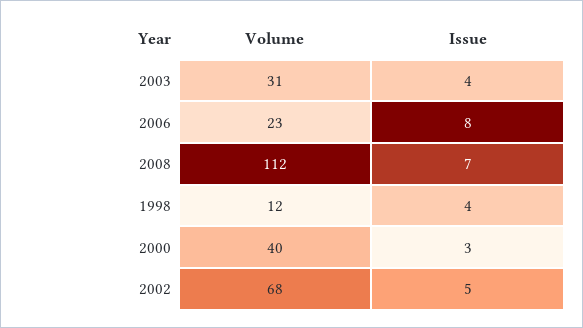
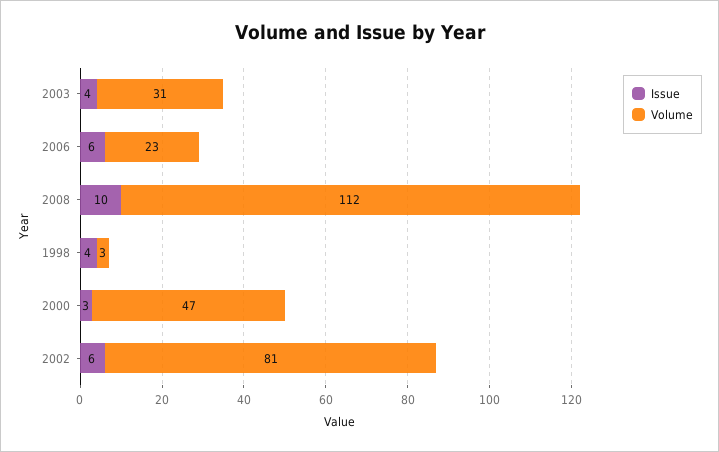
Issue, 2006: 8 -> 6
Issue, 2008: 7 -> 10
Volume, 1998: 12 -> 3
Volume, 2000: 40 -> 47
Volume, 2002: 68 -> 81
Issue, 2002: 5 -> 6

